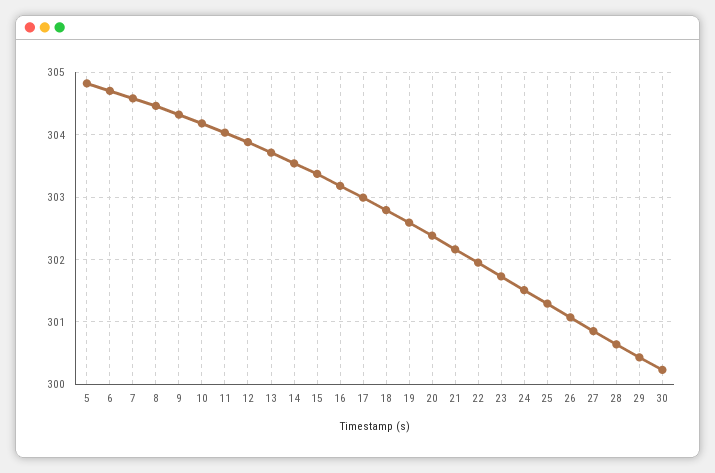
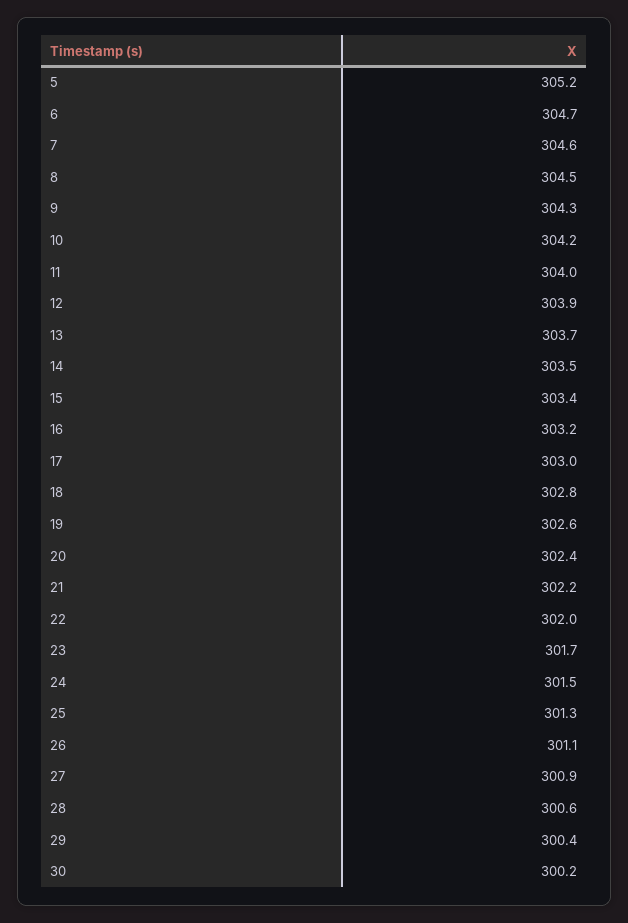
5: 304.8 -> 305.2

